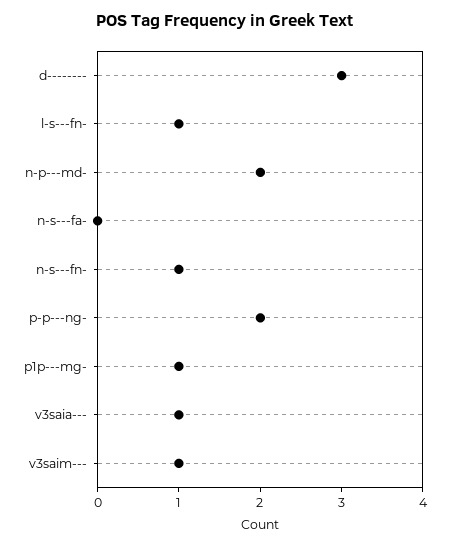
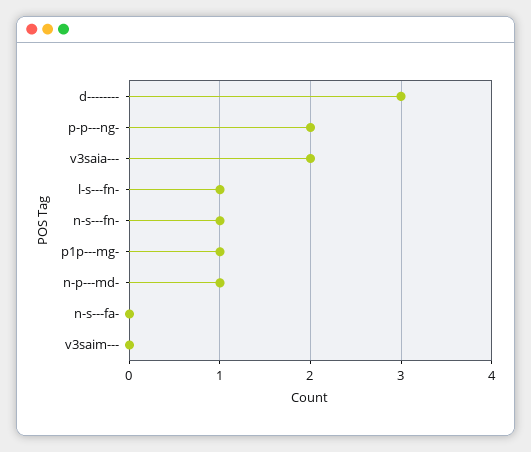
n-p---md-: 2 -> 1
v3saia---: 1 -> 2
v3saim---: 1 -> 0

